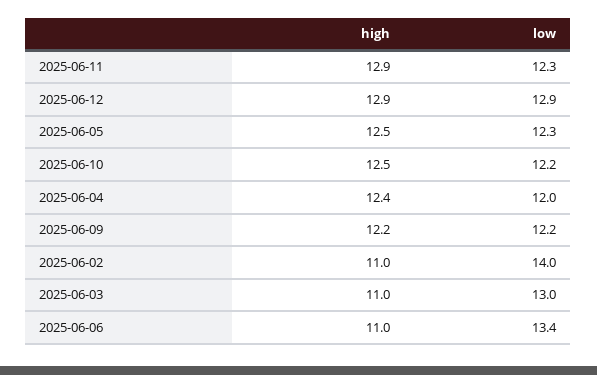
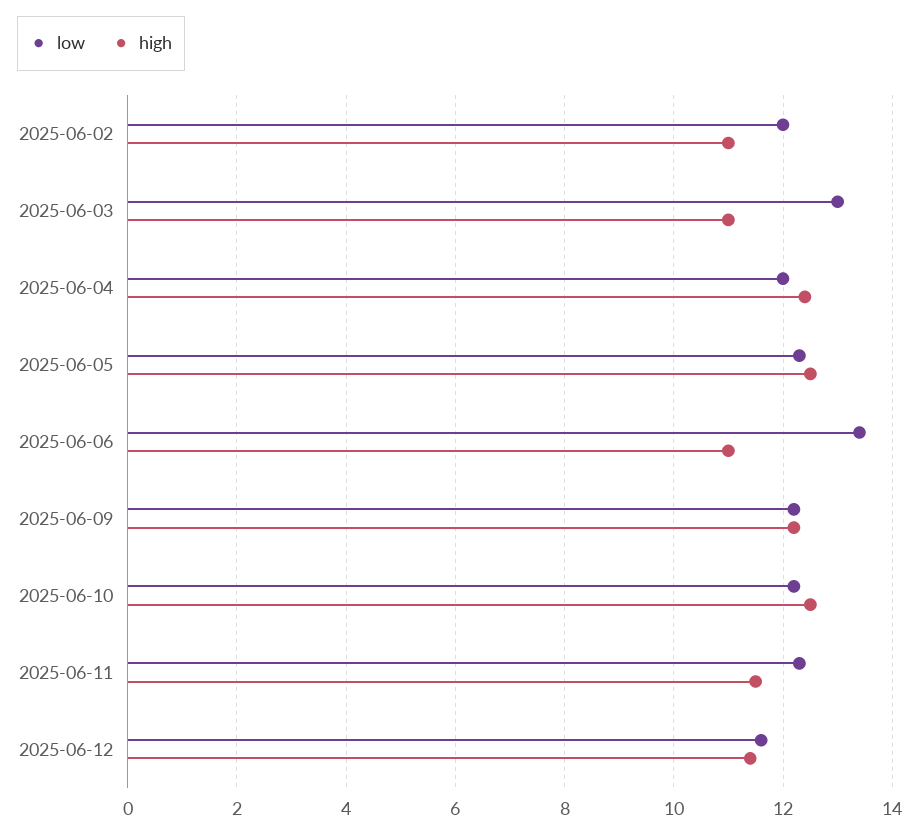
high, 2025-06-11: 12.9 -> 11.5
high, 2025-06-12: 12.9 -> 11.5
low, 2025-06-12: 12.9 -> 11.5
low, 2025-06-02: 14 -> 12

